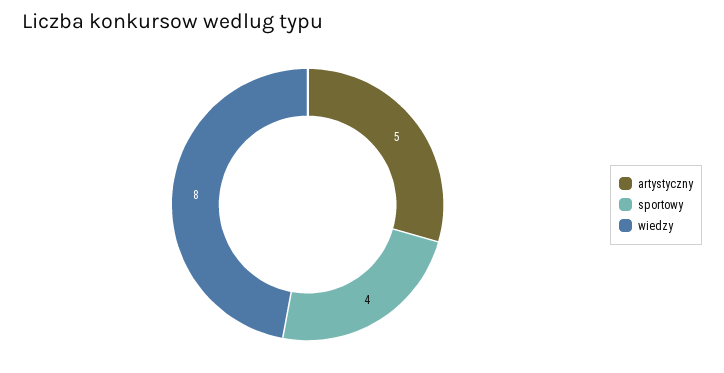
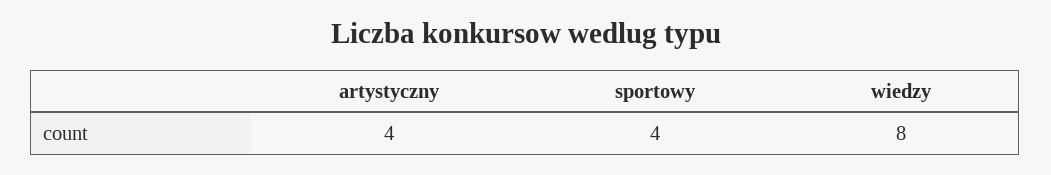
artystyczny: 5 -> 4

